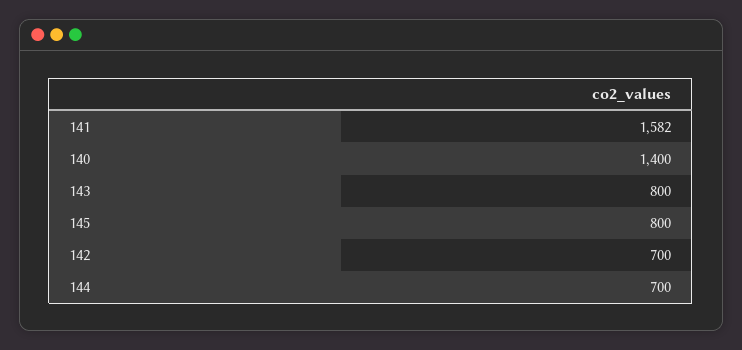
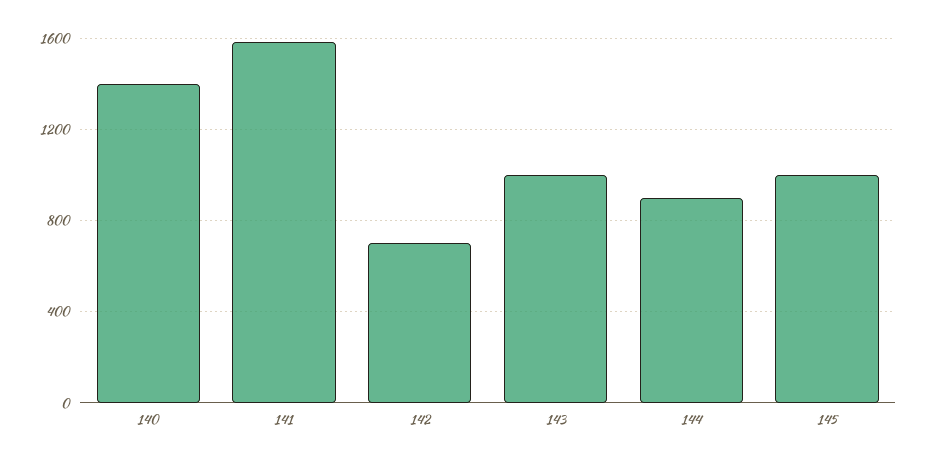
143: 800 -> 1000
145: 800 -> 1000
144: 700 -> 900

